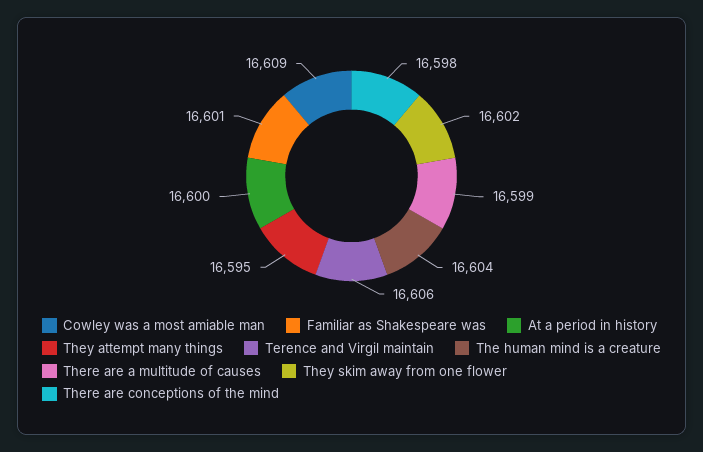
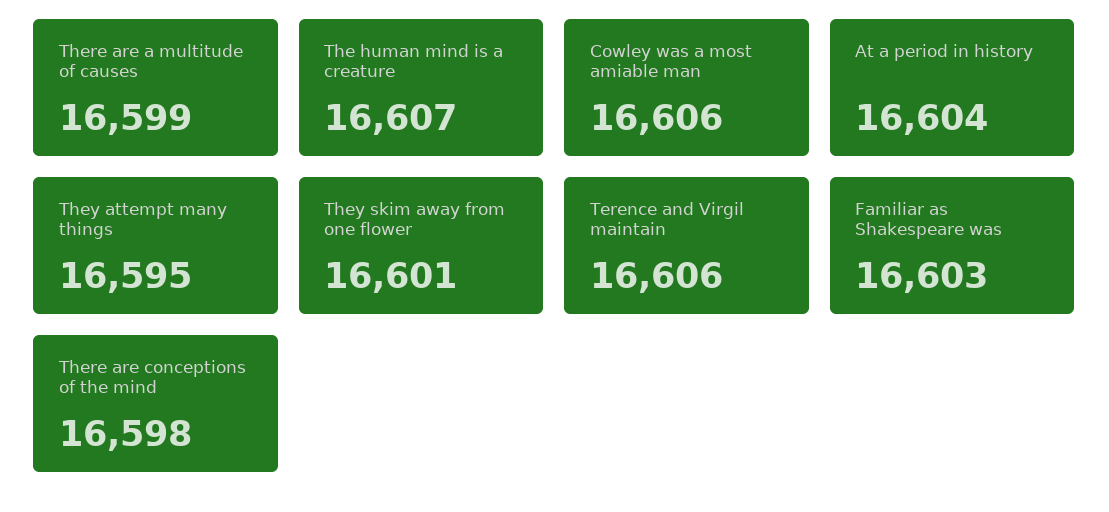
Cowley was a most amiable man: 16609 -> 16606
Familiar as Shakespeare was: 16601 -> 16603
At a period in history: 16600 -> 16604
The human mind is a creature: 16604 -> 16607
They skim away from one flower: 16602 -> 16601

